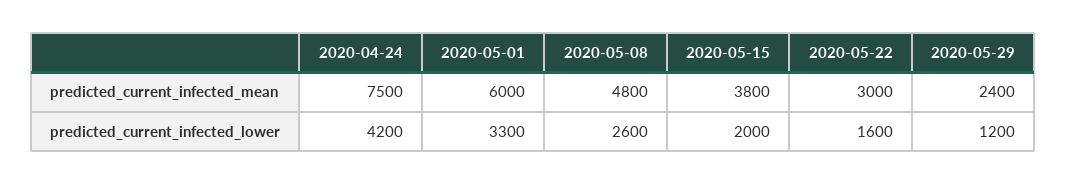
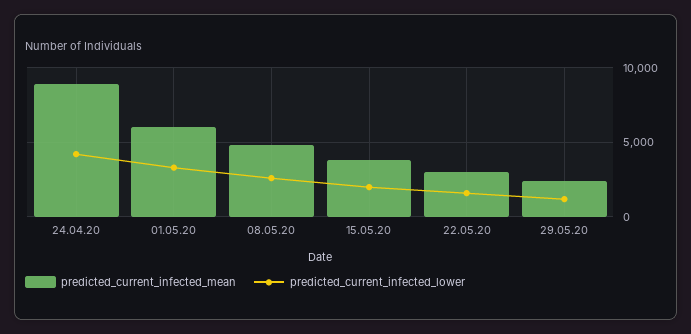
predicted_current_infected_mean, 2020-04-24: 7500 -> 9000

